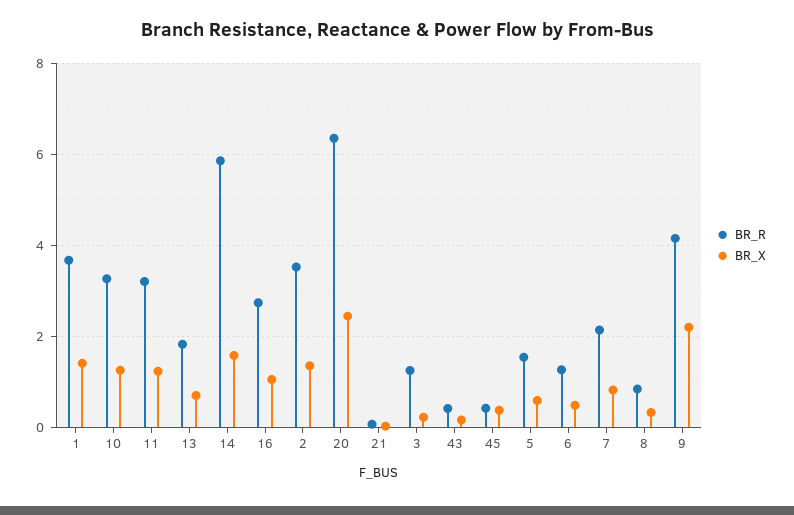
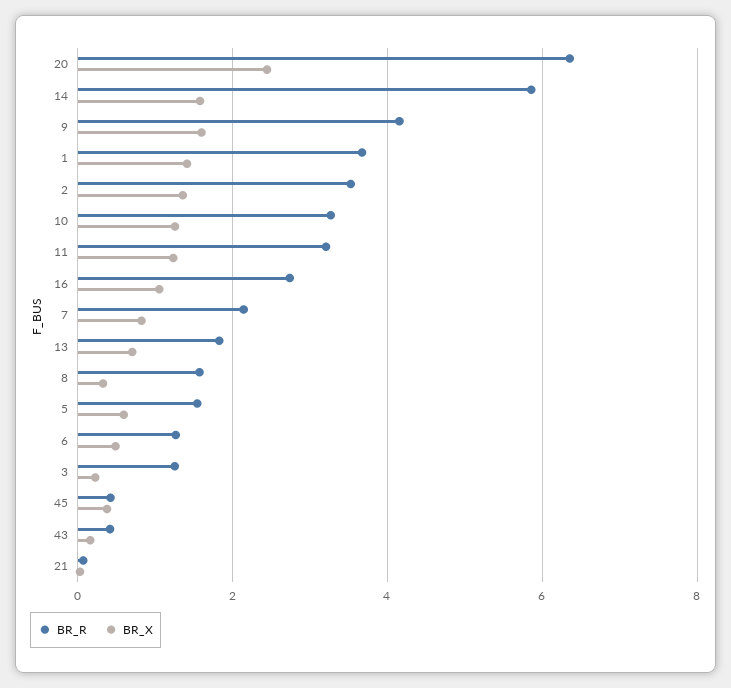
BR_R, 8: 0.8 -> 1.6
BR_X, 9: 2.2 -> 1.6

